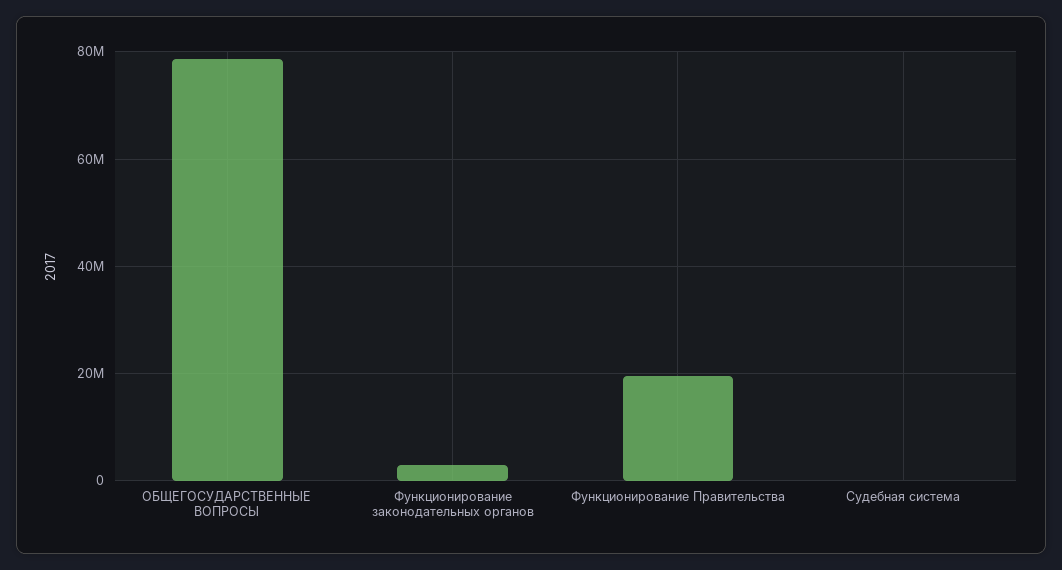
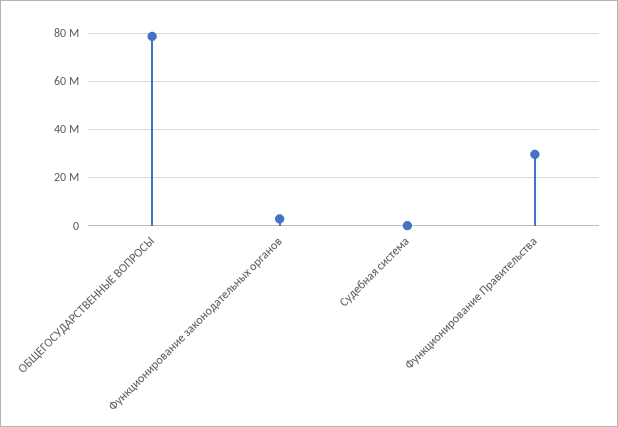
Функционирование Правительства: 20000000 -> 30000000

